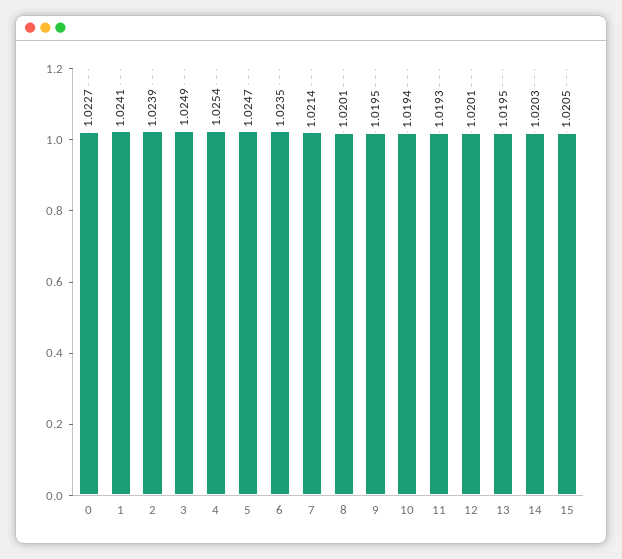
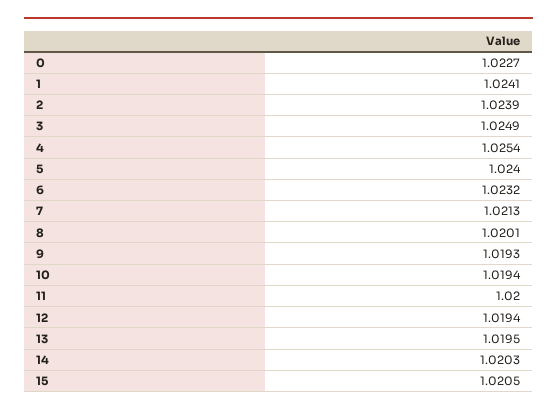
5: 1.0247 -> 1.024
6: 1.0235 -> 1.0232
7: 1.0214 -> 1.0213
9: 1.0195 -> 1.0193
11: 1.0193 -> 1.02
12: 1.0201 -> 1.0194

